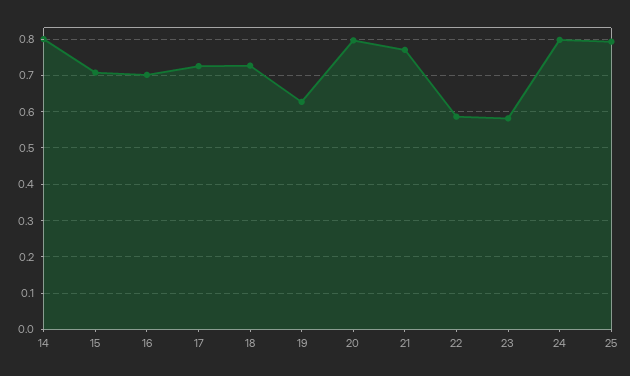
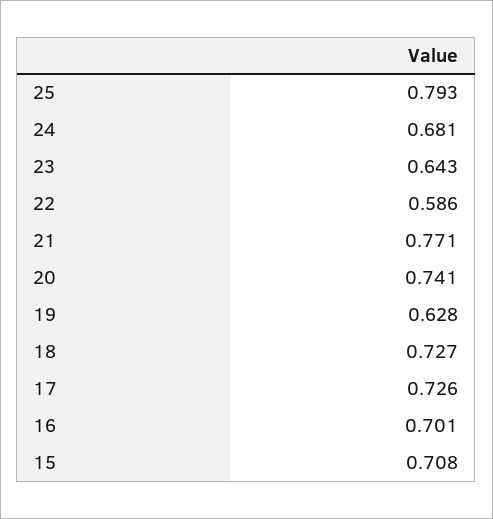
14: 0.8 -> none
20: 0.8 -> 0.741
23: 0.58 -> 0.643
24: 0.8 -> 0.681

